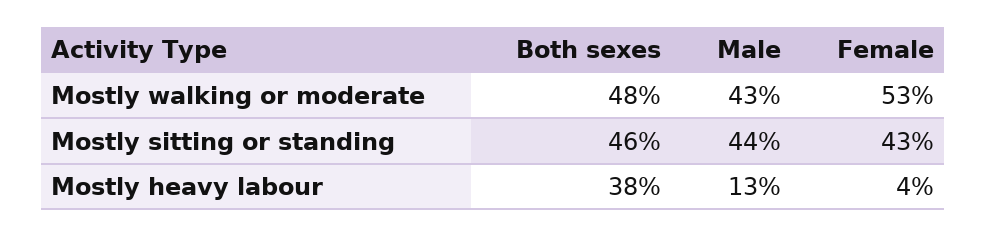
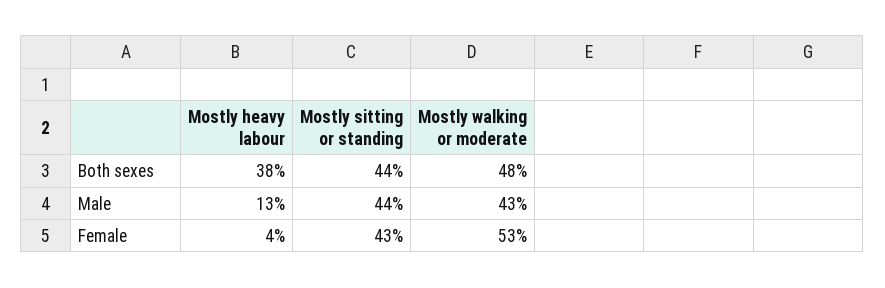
Both sexes, Mostly sitting or standing: 46 -> 44

